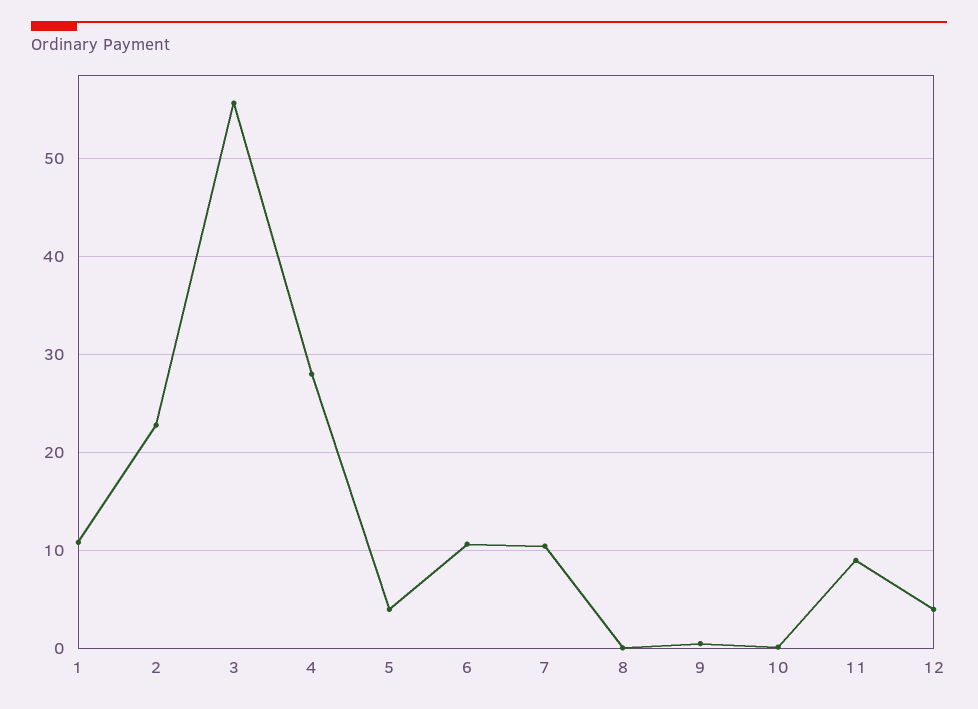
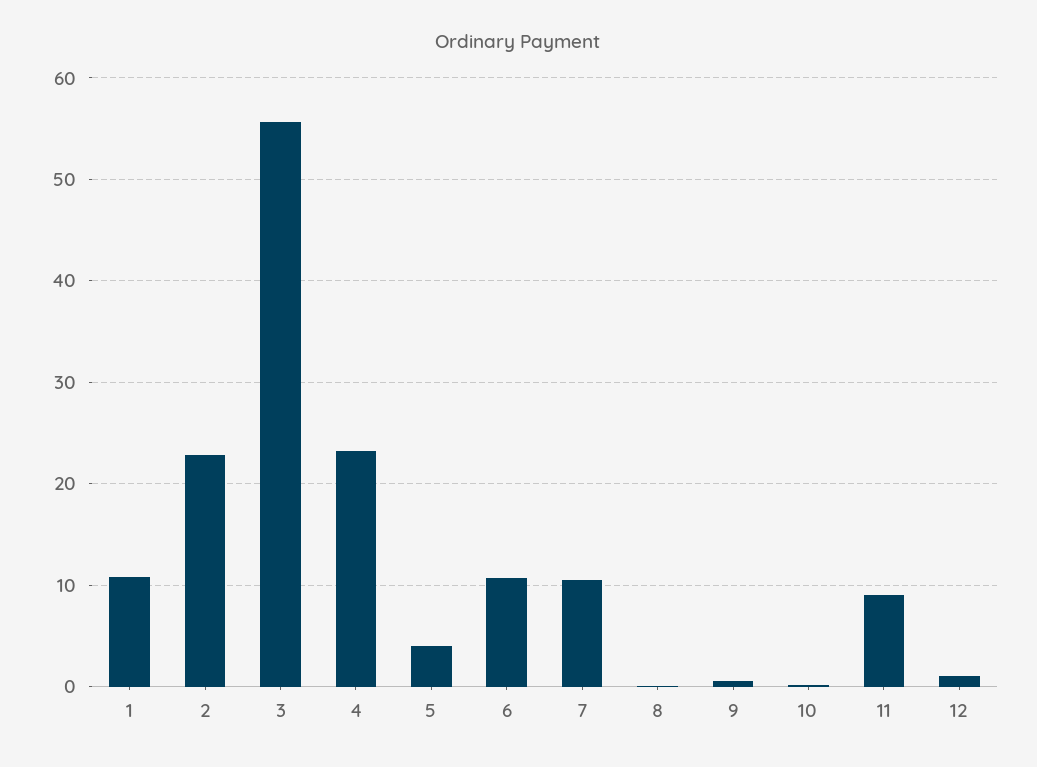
4: 28 -> 23
12: 4 -> 1

